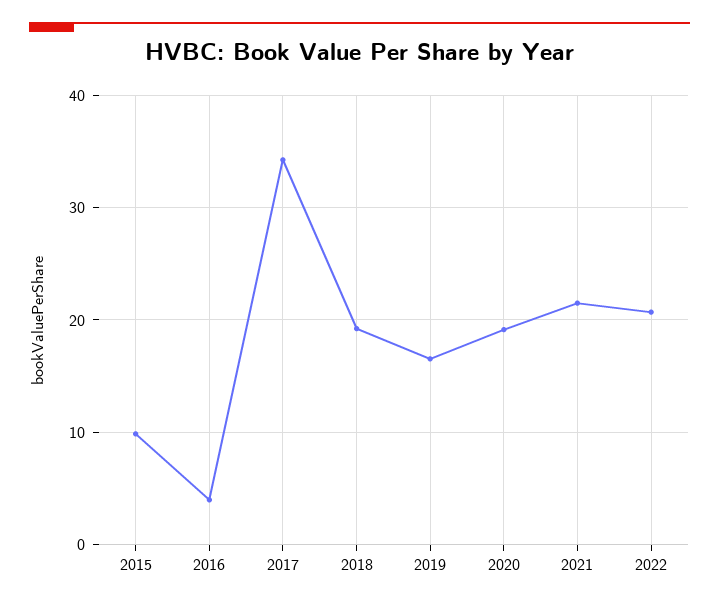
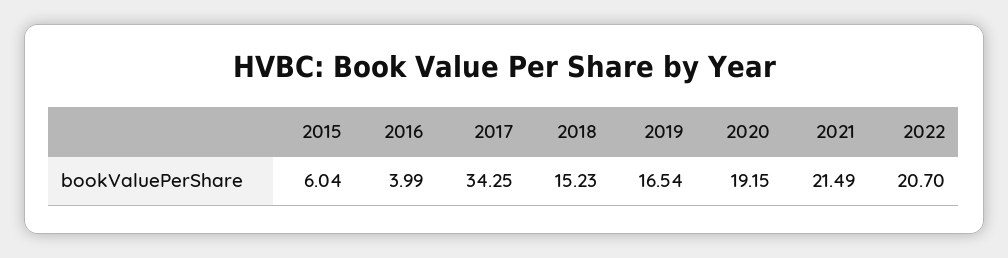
2015: 10 -> 6.04
2018: 19 -> 15.23

